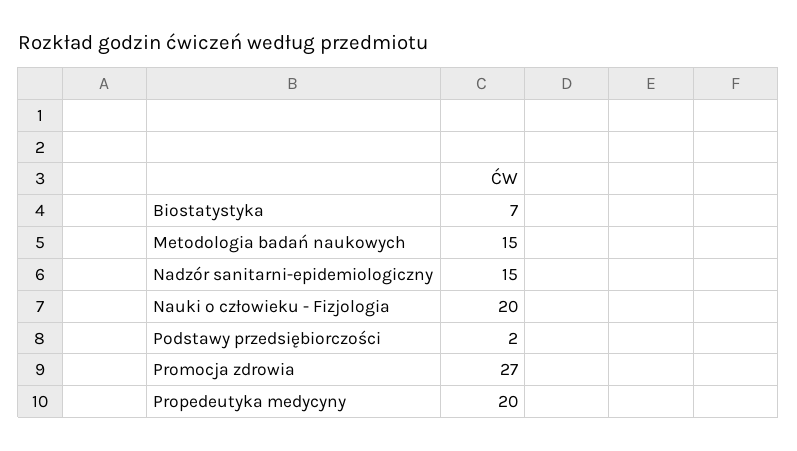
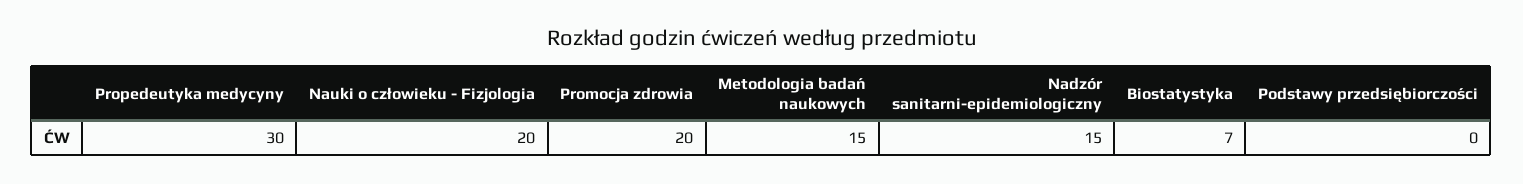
Podstawy przedsiębiorczości: 2 -> 0
Promocja zdrowia: 27 -> 20
Propedeutyka medycyny: 20 -> 30

